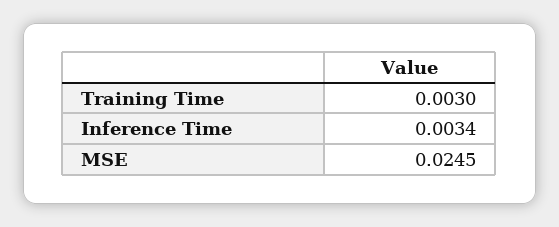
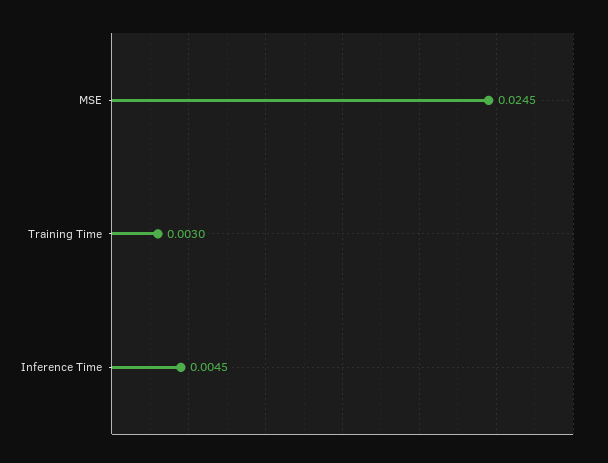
Inference Time: 0.0034 -> 0.0045

